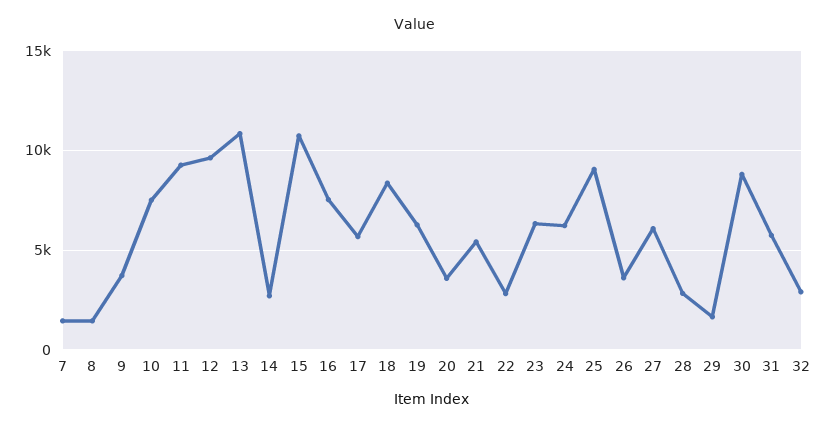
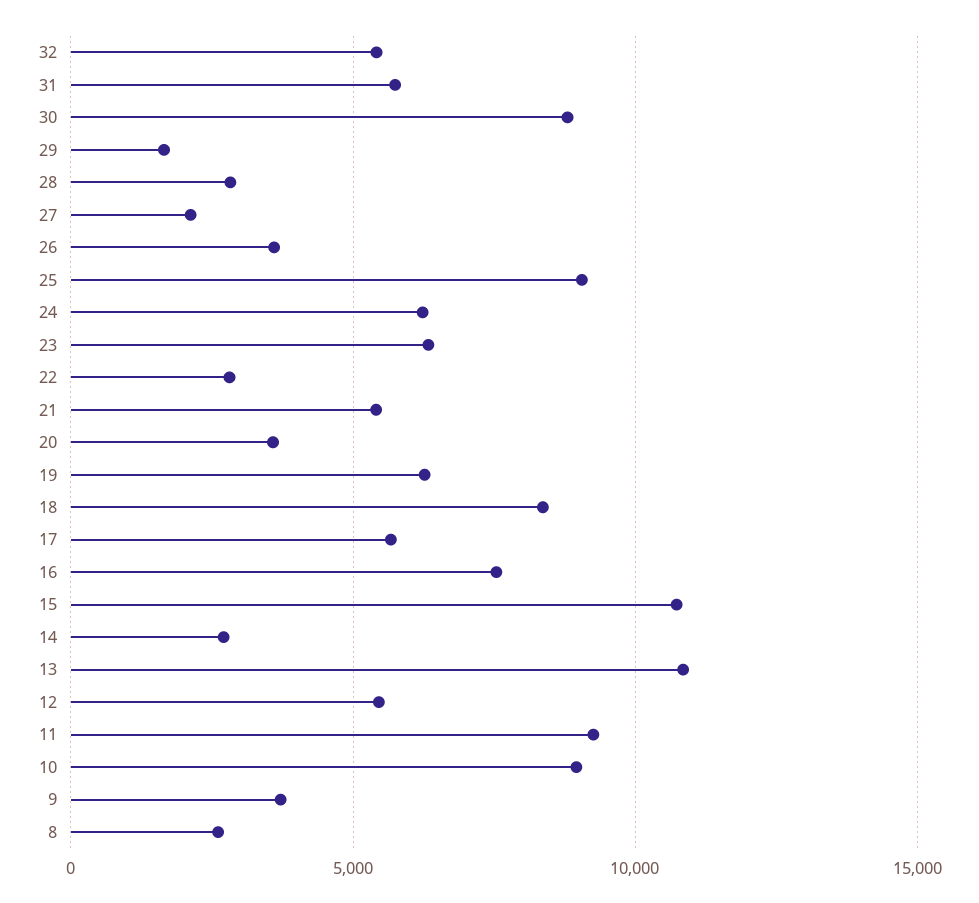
7: 1500 -> none
8: 1500 -> 2500
10: 7500 -> 9000
12: 9500 -> 5500
27: 6000 -> 2000
32: 3000 -> 5500

